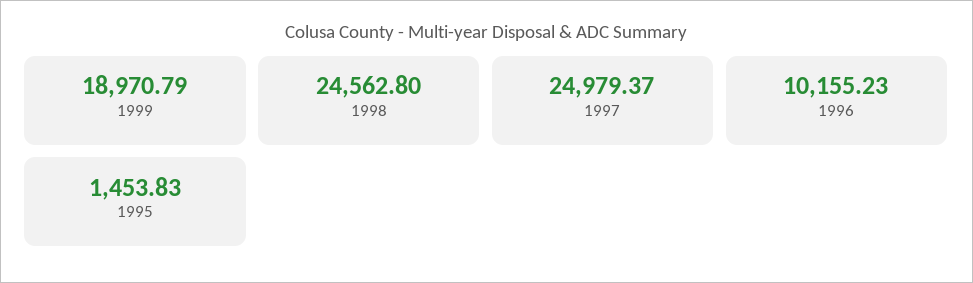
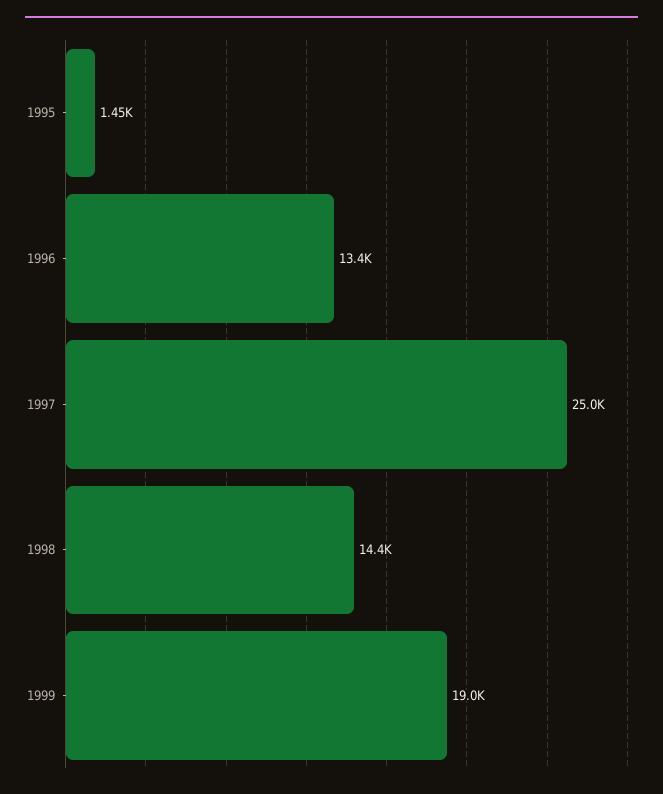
1998: 24562.8 -> 14400
1996: 10155.23 -> 13400

